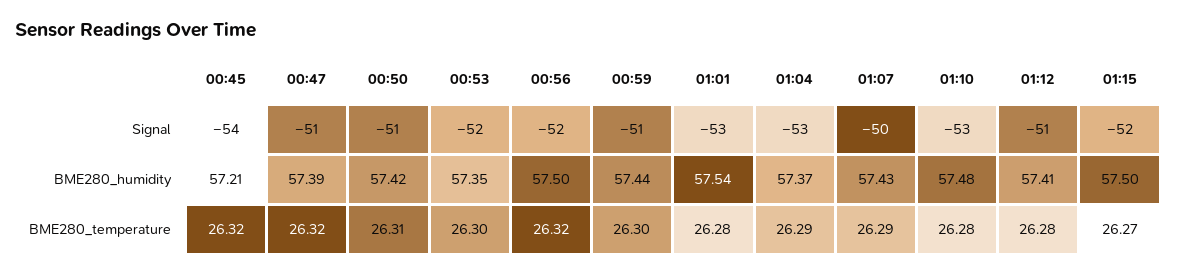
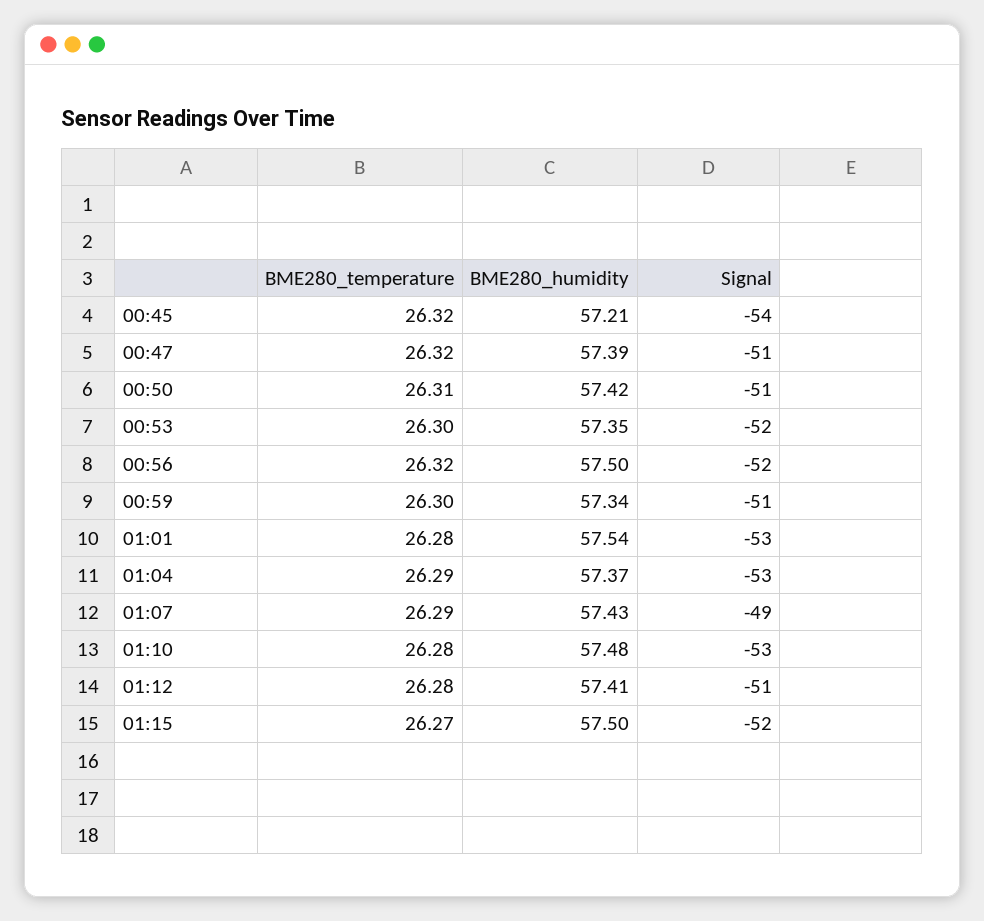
01:07, Signal: -50 -> -49
00:59, BME280_humidity: 57.44 -> 57.34

